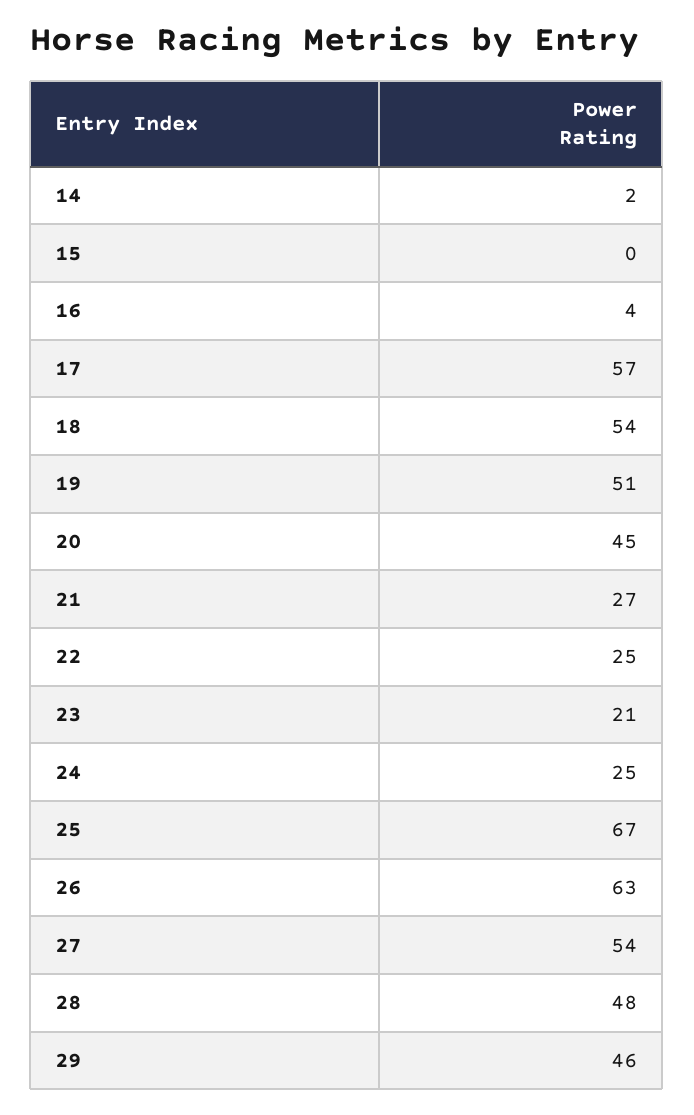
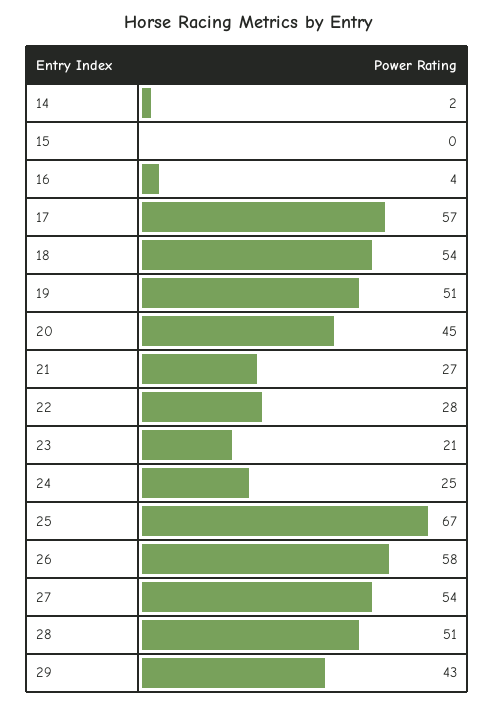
22: 25 -> 28
26: 63 -> 58
28: 48 -> 51
29: 46 -> 43

